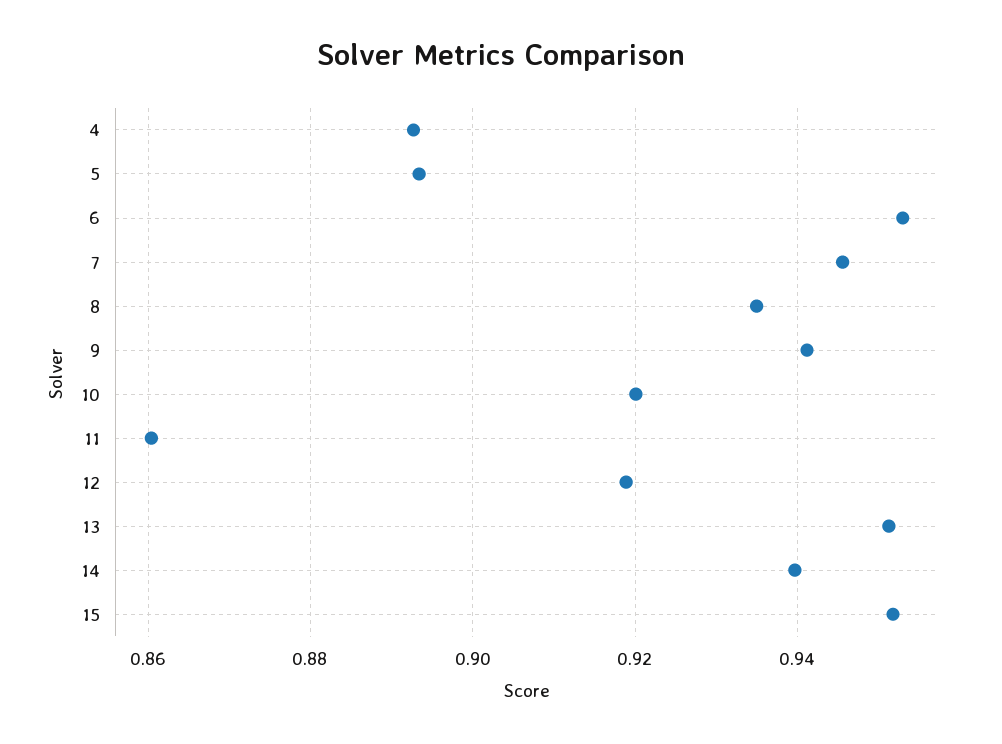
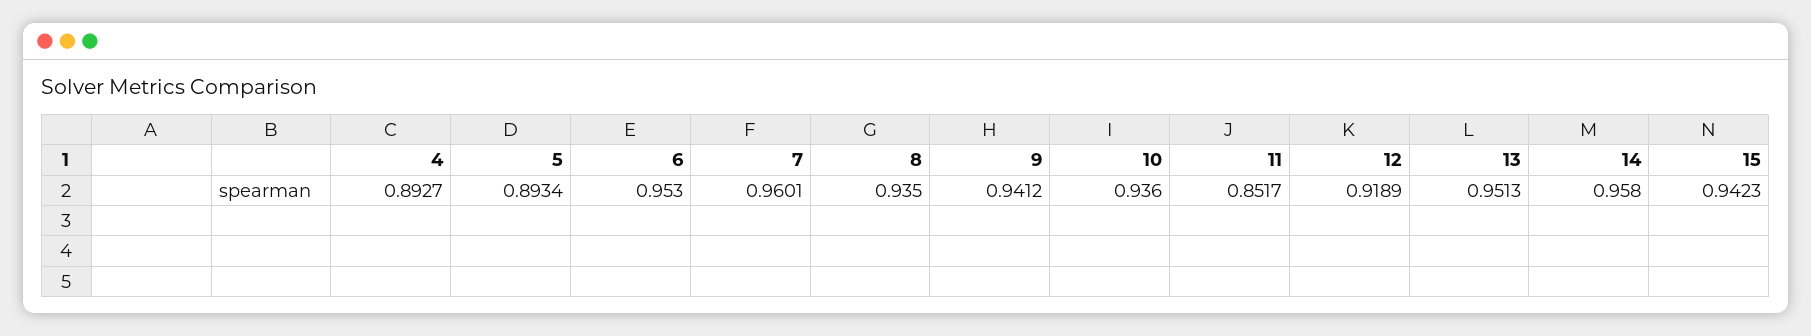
7: 0.946 -> 0.9601
10: 0.92 -> 0.936
11: 0.86 -> 0.8517
14: 0.94 -> 0.958
15: 0.952 -> 0.9423

